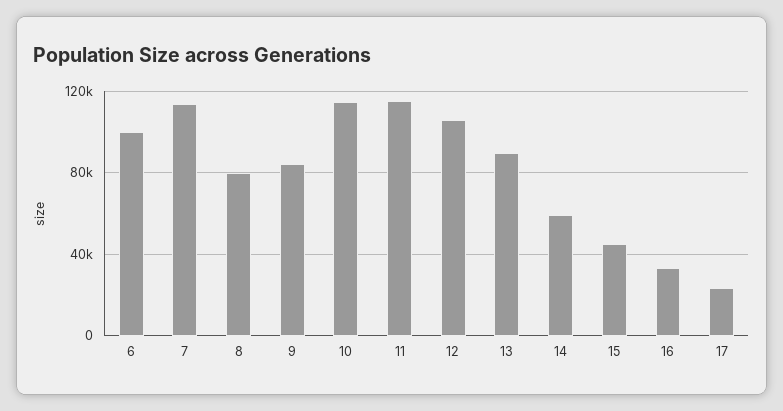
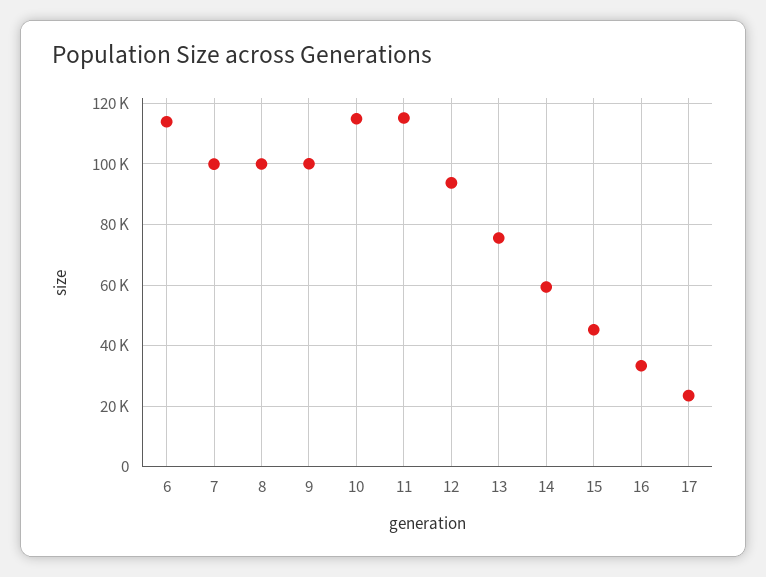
6: 100000 -> 114000
7: 115000 -> 100000
8: 80000 -> 100000
9: 85000 -> 100000
12: 105000 -> 94000
13: 90000 -> 76000

